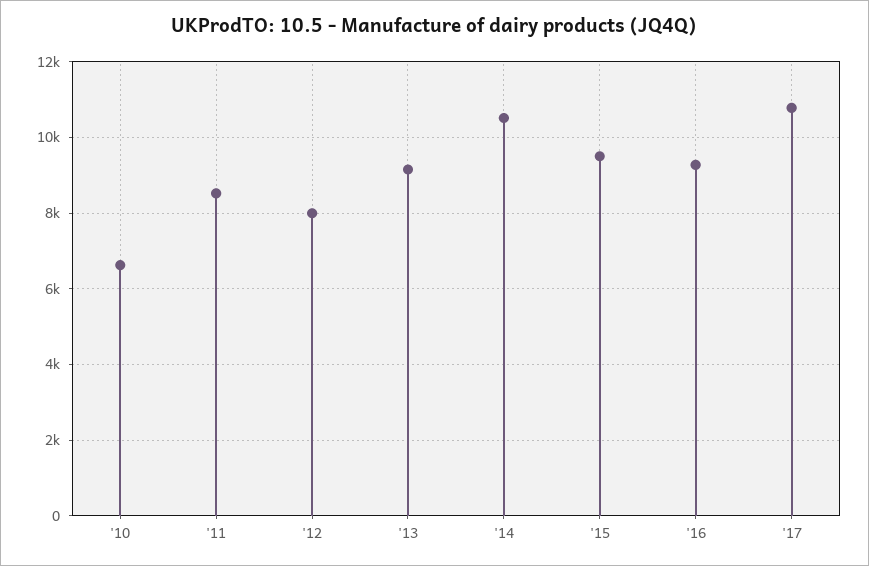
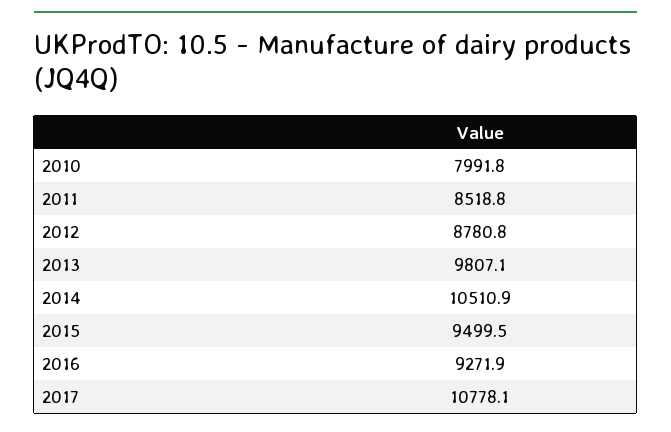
'10: 6600 -> 7991.8
'12: 8000 -> 8780.8
'13: 9200 -> 9807.1

